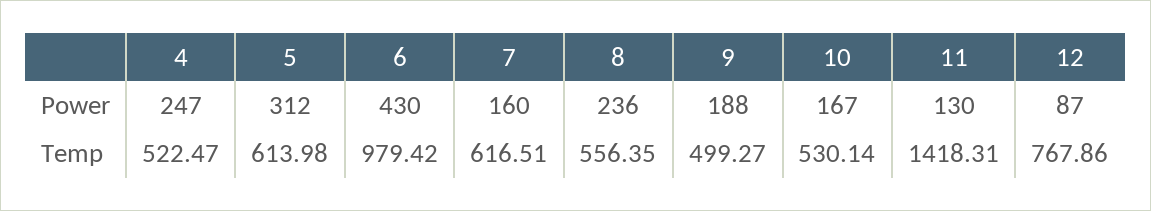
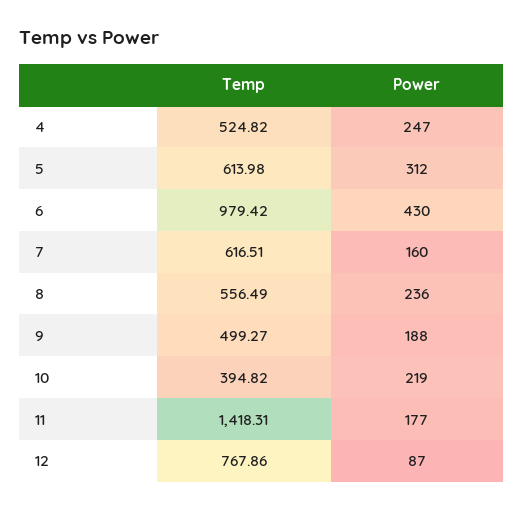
10, Power: 167 -> 219
11, Power: 130 -> 177
4, Temp: 522.47 -> 524.82
8, Temp: 556.35 -> 556.49
10, Temp: 530.14 -> 394.82

